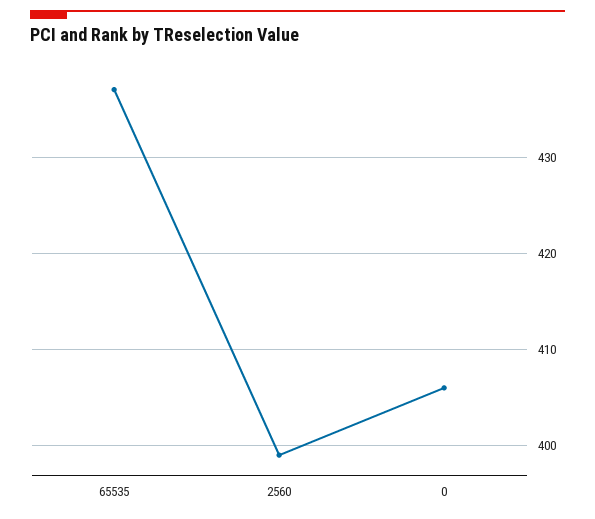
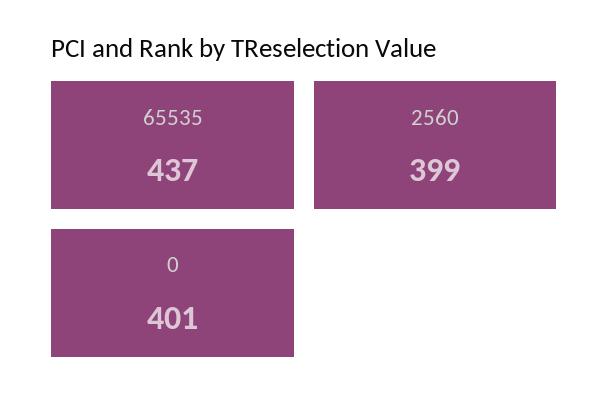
0: 406 -> 401

